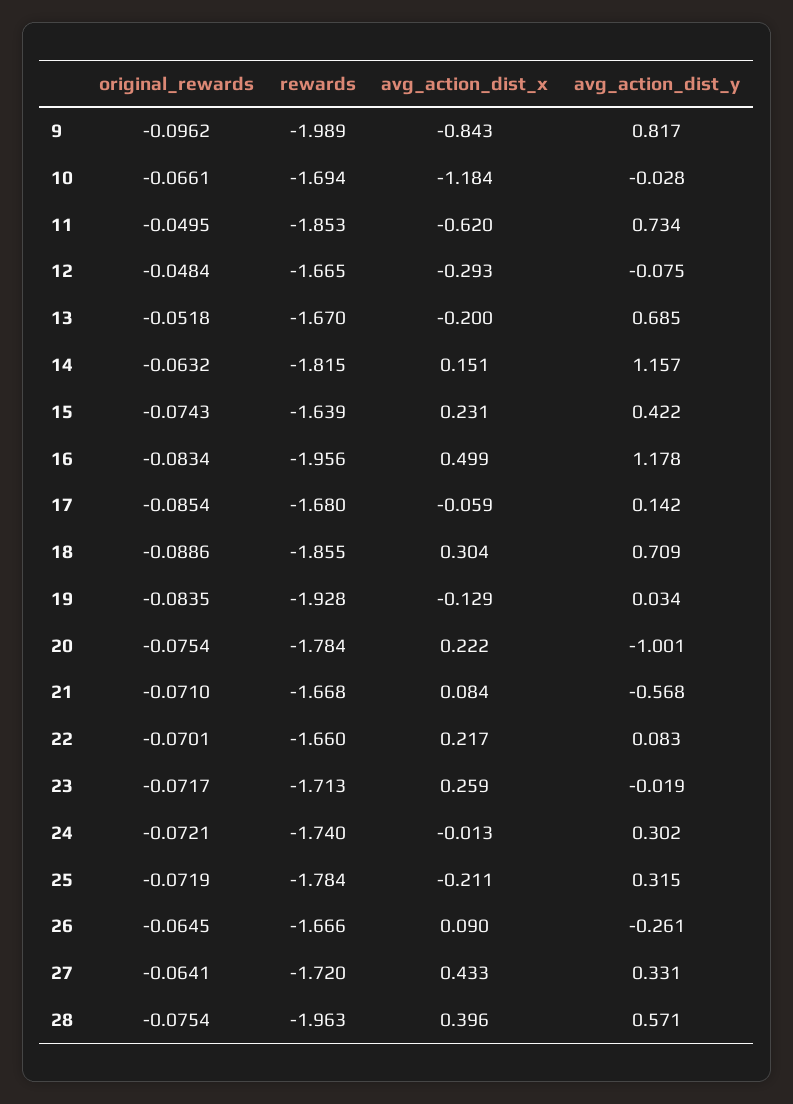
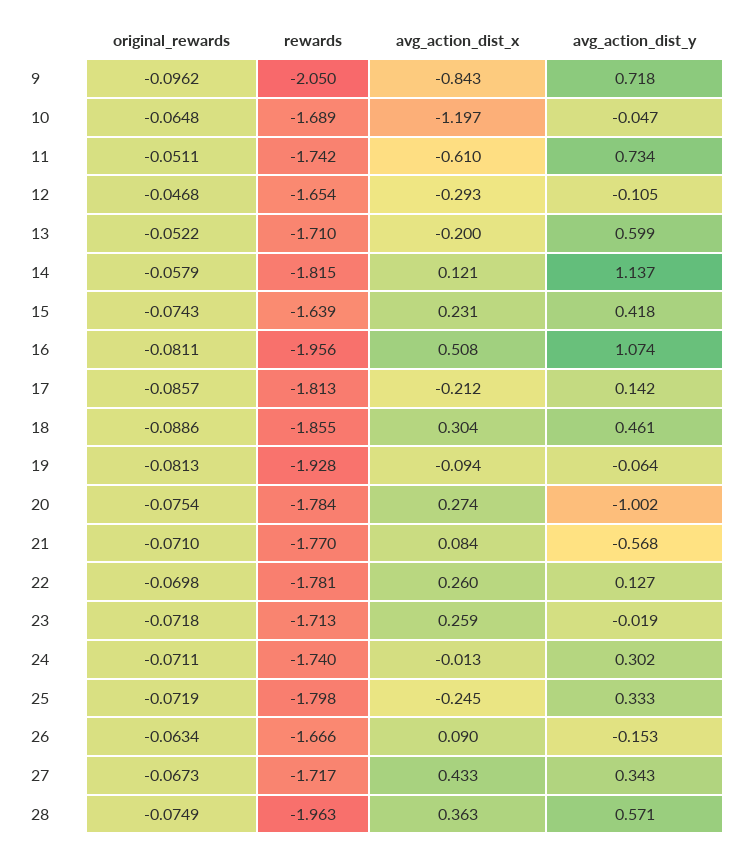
rewards, 9: -1.989 -> -2.05
avg_action_dist_y, 9: 0.817 -> 0.718
original_rewards, 10: -0.0661 -> -0.0648
rewards, 10: -1.694 -> -1.689
avg_action_dist_x, 10: -1.184 -> -1.197
avg_action_dist_y, 10: -0.028 -> -0.047
original_rewards, 11: -0.0495 -> -0.0511
rewards, 11: -1.853 -> -1.742
avg_action_dist_x, 11: -0.62 -> -0.61
original_rewards, 12: -0.0484 -> -0.0468
rewards, 12: -1.665 -> -1.654
avg_action_dist_y, 12: -0.075 -> -0.105
original_rewards, 13: -0.0518 -> -0.0522
rewards, 13: -1.67 -> -1.71
avg_action_dist_y, 13: 0.685 -> 0.599
original_rewards, 14: -0.0632 -> -0.0579
avg_action_dist_x, 14: 0.151 -> 0.121
avg_action_dist_y, 14: 1.157 -> 1.137
avg_action_dist_y, 15: 0.422 -> 0.418
original_rewards, 16: -0.0834 -> -0.0811
avg_action_dist_x, 16: 0.499 -> 0.508
avg_action_dist_y, 16: 1.178 -> 1.074
original_rewards, 17: -0.0854 -> -0.0857
rewards, 17: -1.68 -> -1.813
avg_action_dist_x, 17: -0.059 -> -0.212
avg_action_dist_y, 18: 0.709 -> 0.461
original_rewards, 19: -0.0835 -> -0.0813
avg_action_dist_x, 19: -0.129 -> -0.094
avg_action_dist_y, 19: 0.034 -> -0.064
avg_action_dist_x, 20: 0.222 -> 0.274
avg_action_dist_y, 20: -1.001 -> -1.002
rewards, 21: -1.668 -> -1.77
original_rewards, 22: -0.0701 -> -0.0698
rewards, 22: -1.66 -> -1.781
avg_action_dist_x, 22: 0.217 -> 0.26
avg_action_dist_y, 22: 0.083 -> 0.127
original_rewards, 23: -0.0717 -> -0.0718
original_rewards, 24: -0.0721 -> -0.0711
rewards, 25: -1.784 -> -1.798
avg_action_dist_x, 25: -0.211 -> -0.245
avg_action_dist_y, 25: 0.315 -> 0.333
original_rewards, 26: -0.0645 -> -0.0634
avg_action_dist_y, 26: -0.261 -> -0.153
original_rewards, 27: -0.0641 -> -0.0673
rewards, 27: -1.72 -> -1.717
avg_action_dist_y, 27: 0.331 -> 0.343
original_rewards, 28: -0.0754 -> -0.0749
avg_action_dist_x, 28: 0.396 -> 0.363

